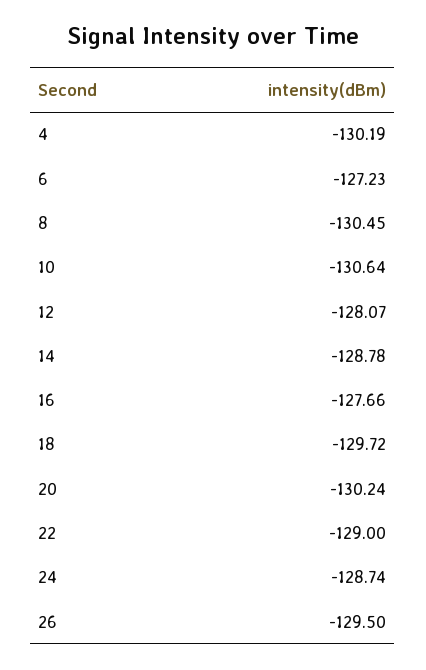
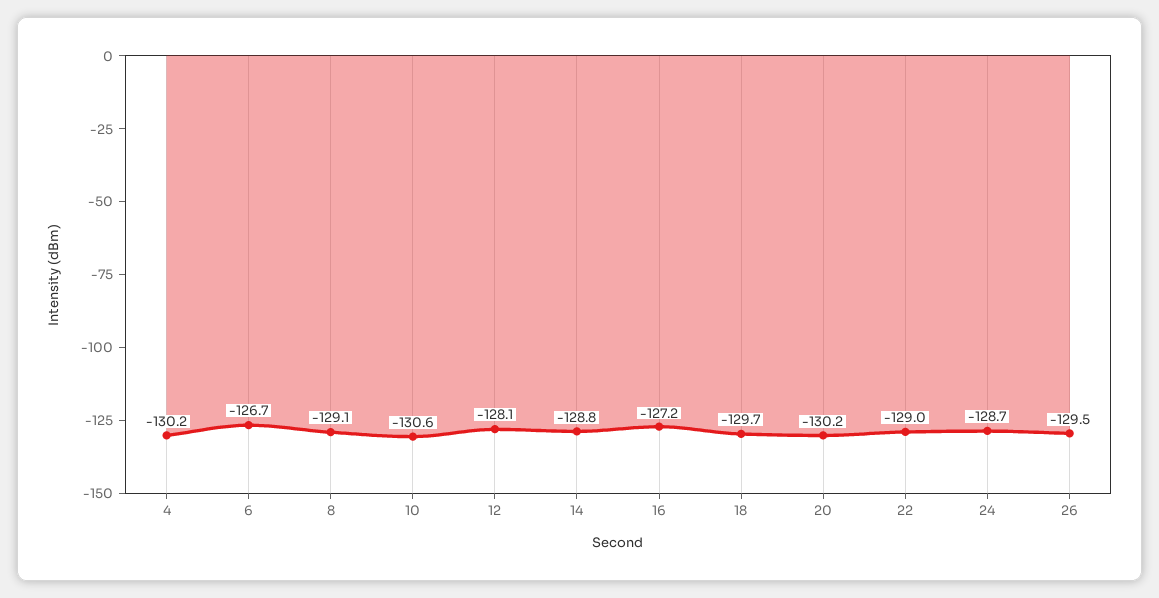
6: -127.23 -> -126.7
8: -130.45 -> -129.1
16: -127.66 -> -127.2

